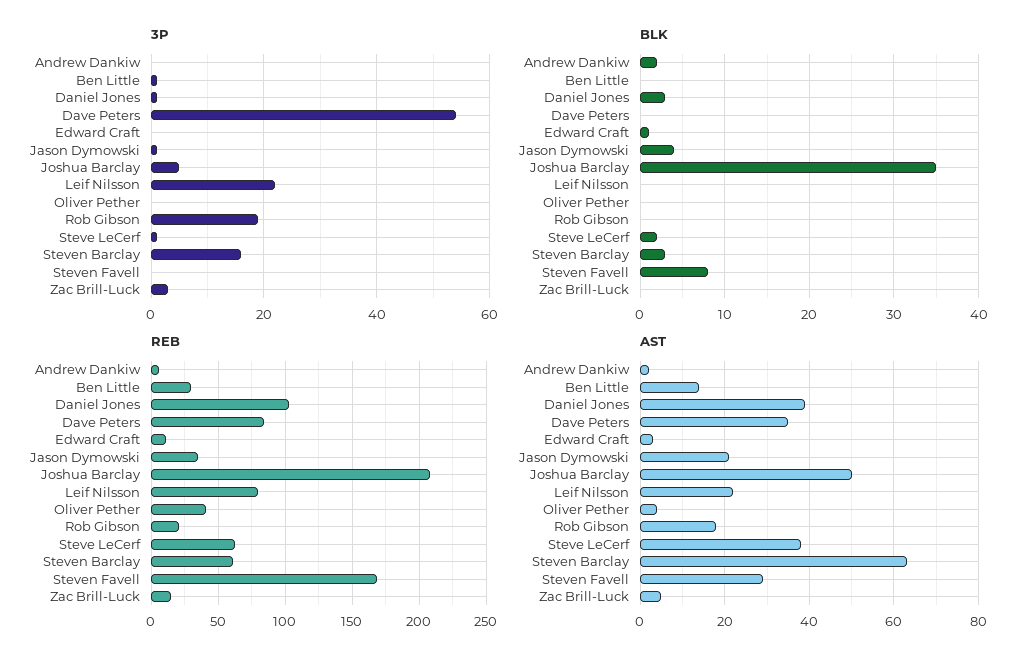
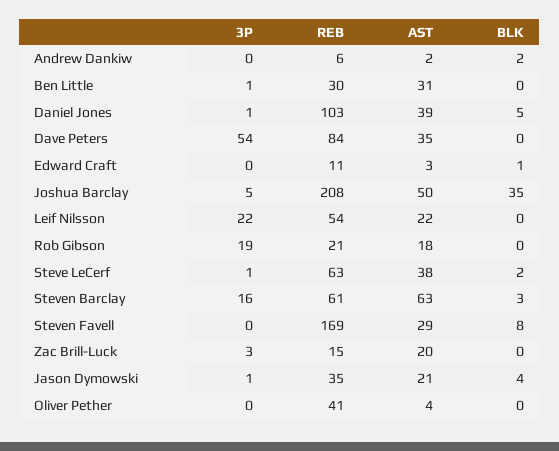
BLK, Daniel Jones: 3 -> 5
REB, Leif Nilsson: 80 -> 54
AST, Ben Little: 15 -> 31
AST, Zac Brill-Luck: 5 -> 20

